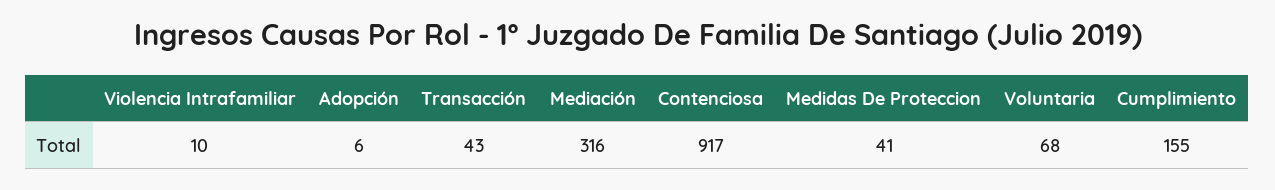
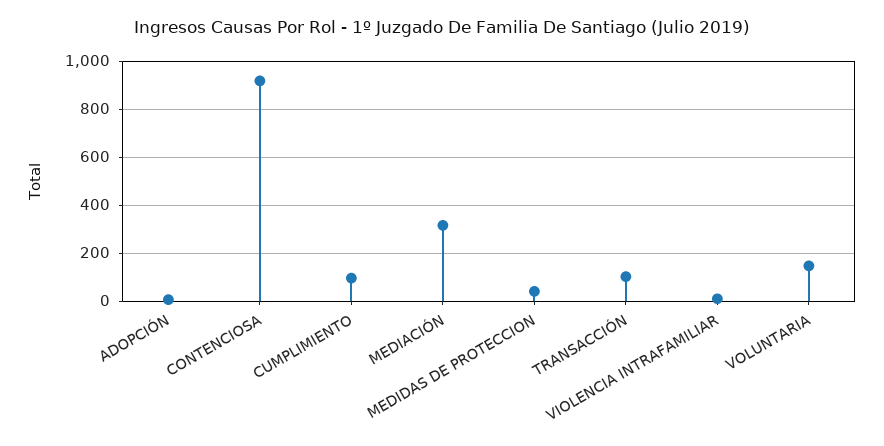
Transacción: 43 -> 100
Voluntaria: 68 -> 150
Cumplimiento: 155 -> 100

